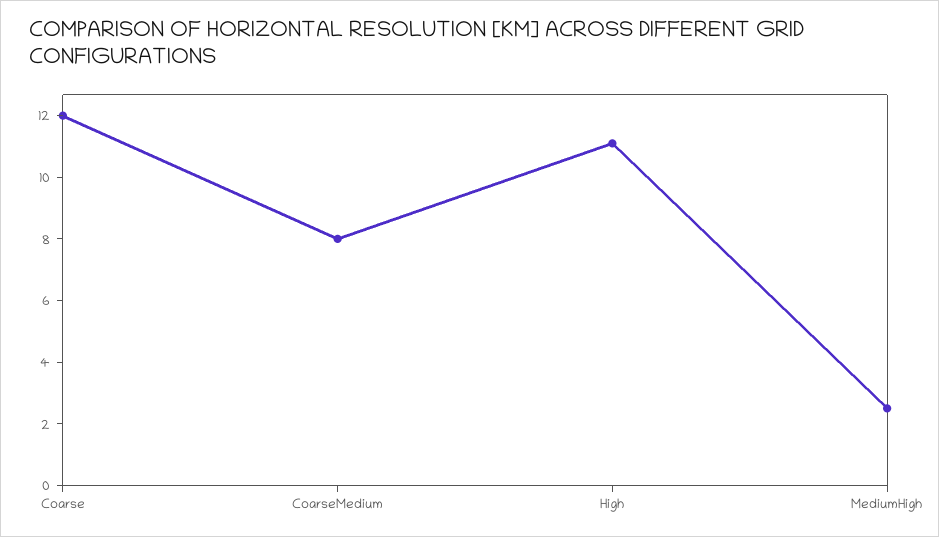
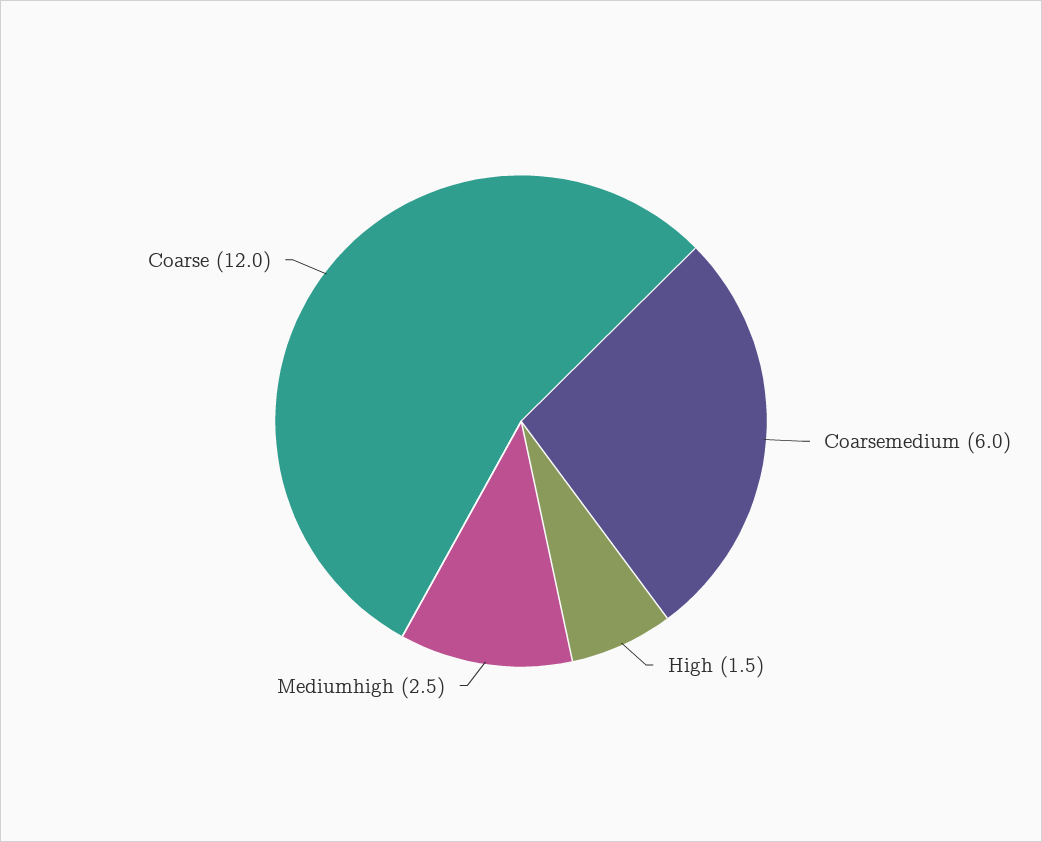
CoarseMedium: 8 -> 6
High: 11 -> 1.5

